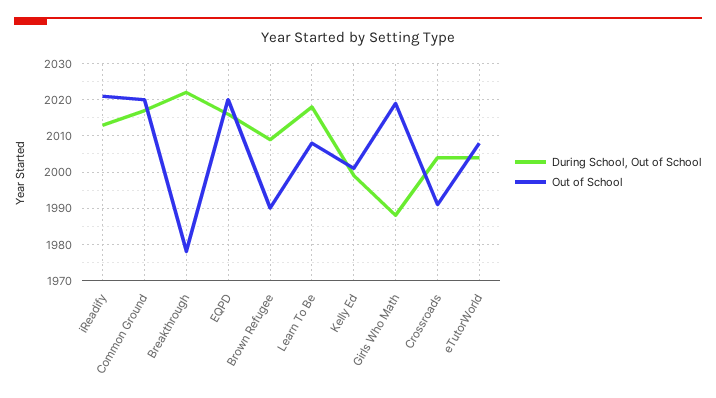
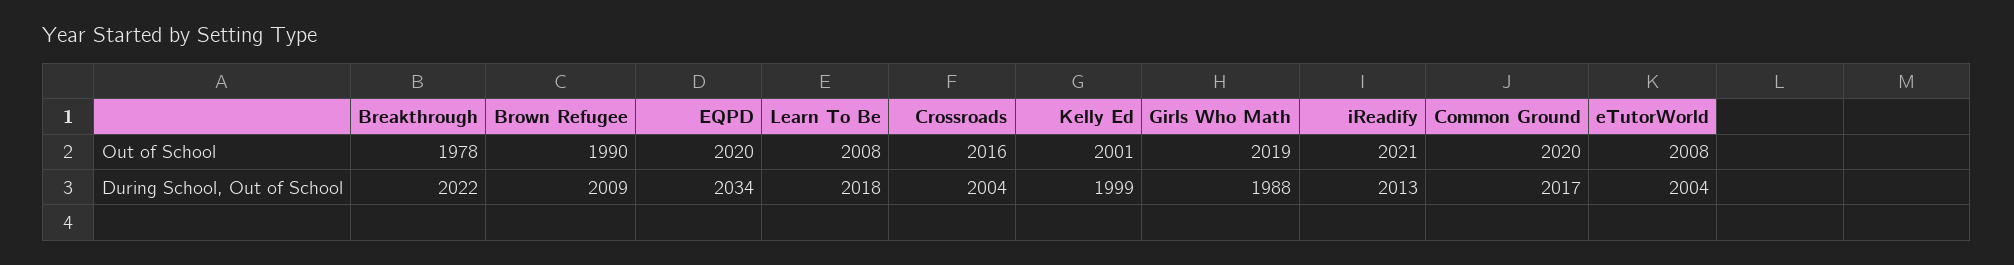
During School, Out of School, EQPD: 2015 -> 2034
Out of School, Crossroads: 1990 -> 2016

